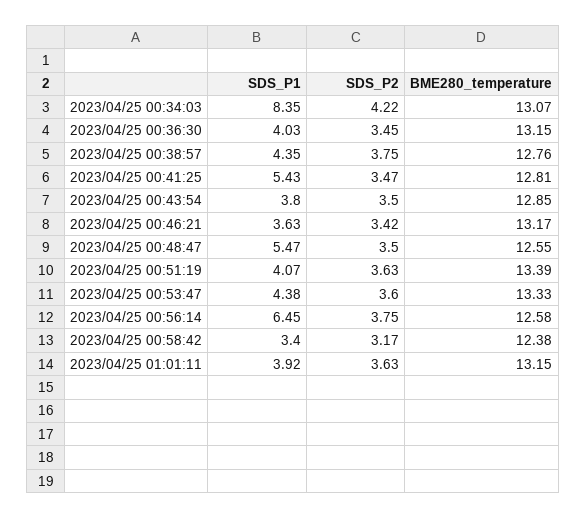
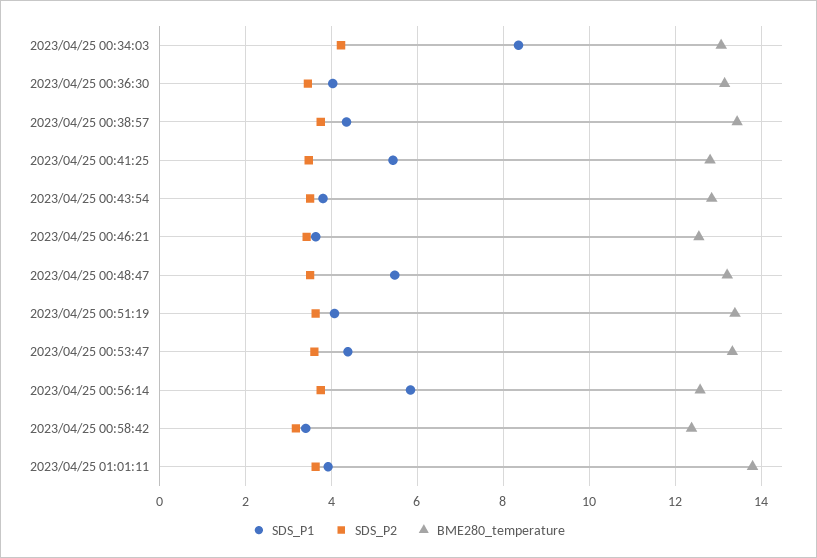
BME280_temperature, 2023/04/25 00:38:57: 12.76 -> 13.4
BME280_temperature, 2023/04/25 00:46:21: 13.17 -> 12.6
BME280_temperature, 2023/04/25 00:48:47: 12.55 -> 13.2
SDS_P1, 2023/04/25 00:56:14: 6.45 -> 5.8
BME280_temperature, 2023/04/25 01:01:11: 13.15 -> 13.8

